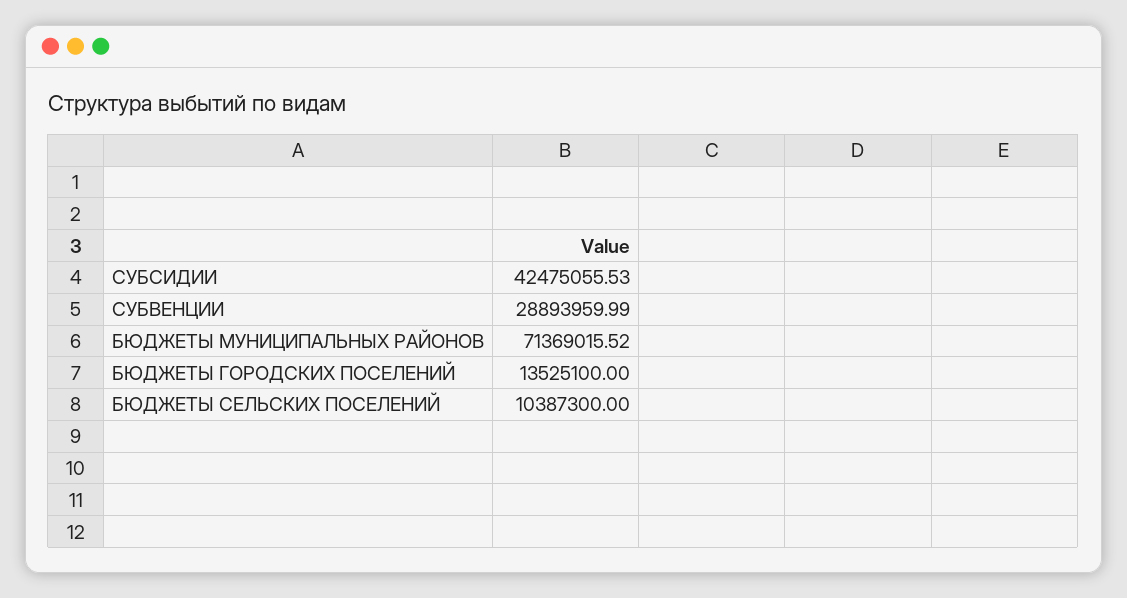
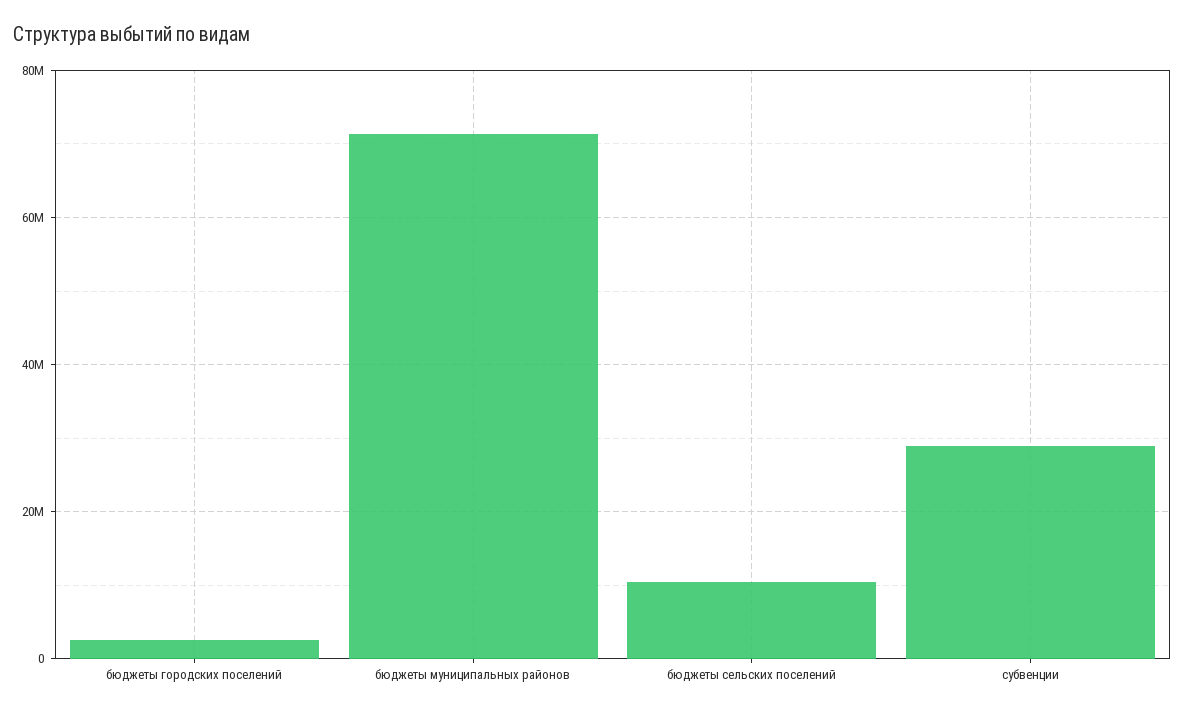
СУБСИДИИ: 42475055.53 -> none
БЮДЖЕТЫ ГОРОДСКИХ ПОСЕЛЕНИЙ: 13525100 -> 2000000

